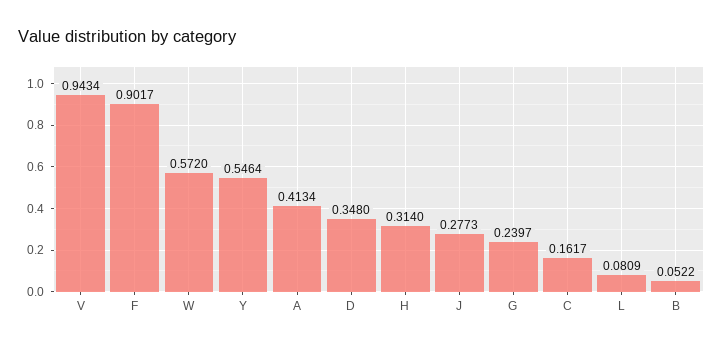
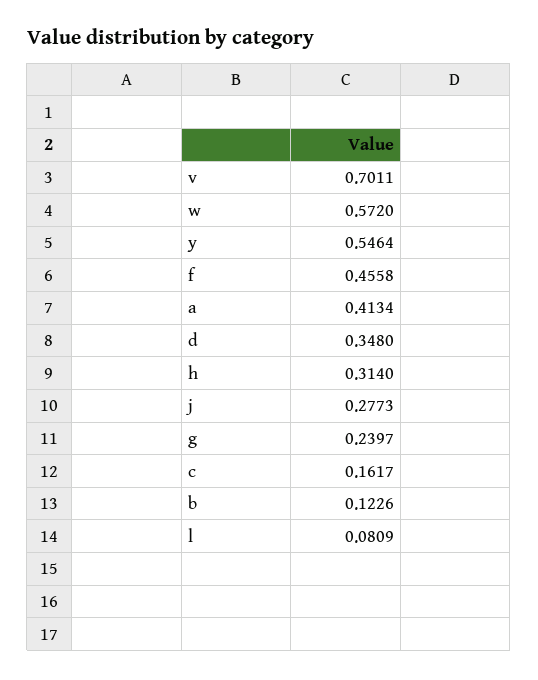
V: 0.9434 -> 0.7011
F: 0.9017 -> 0.4558
B: 0.0522 -> 0.1226

